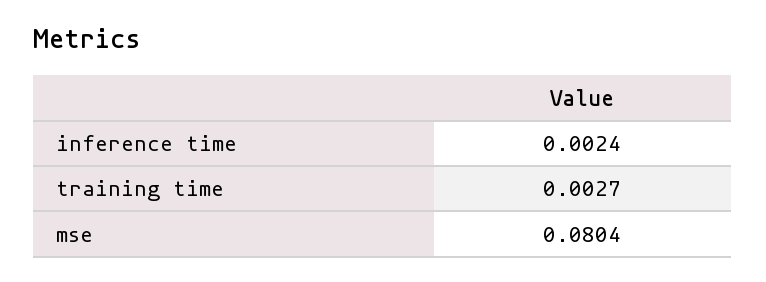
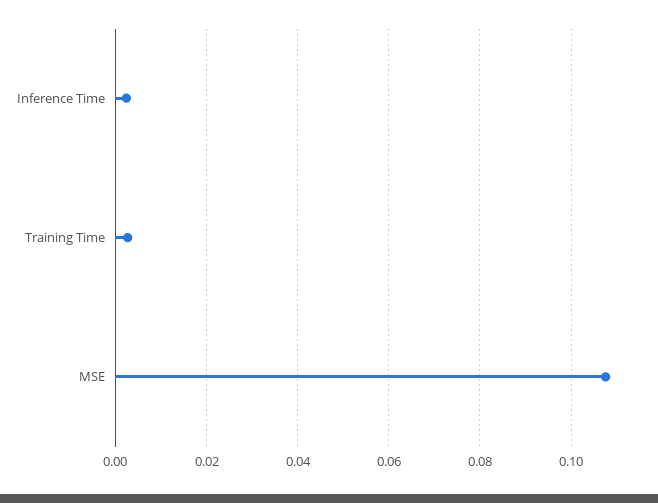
mse: 0.0804 -> 0.108

